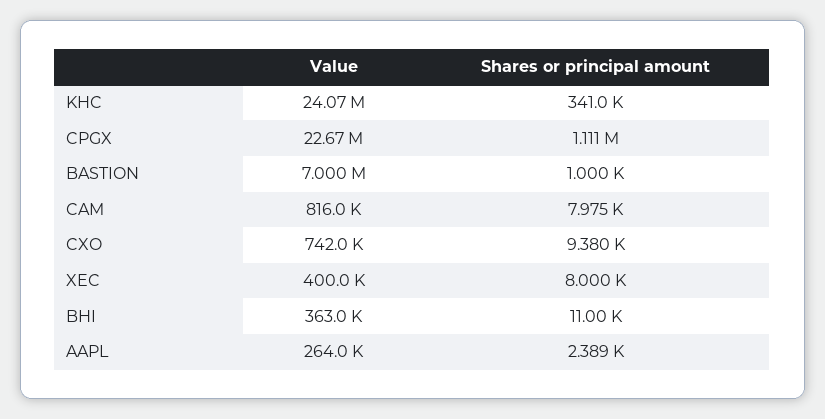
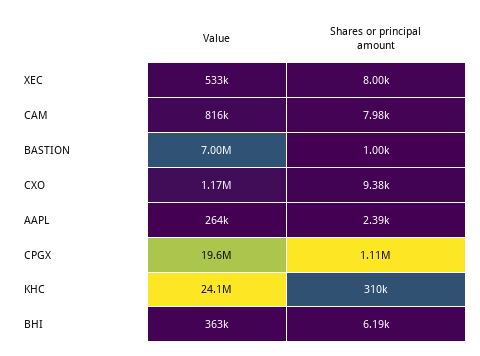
Shares or principal amount, KHC: 341000 -> 310000
Value, CPGX: 22670000 -> 19600000
Value, CXO: 742000 -> 1170000
Value, XEC: 400000 -> 533000
Shares or principal amount, BHI: 11000 -> 6190

